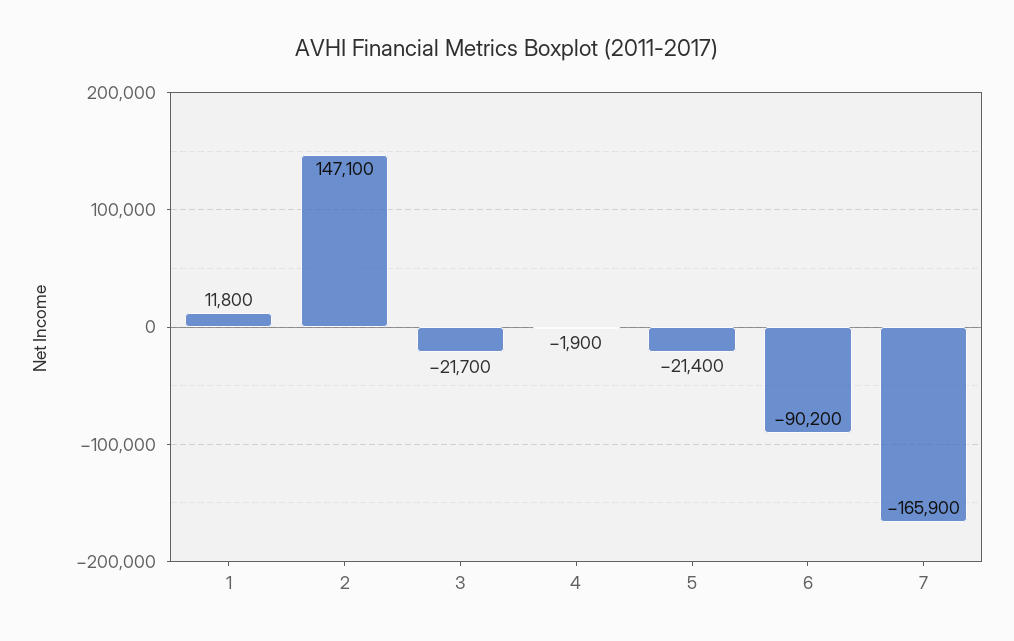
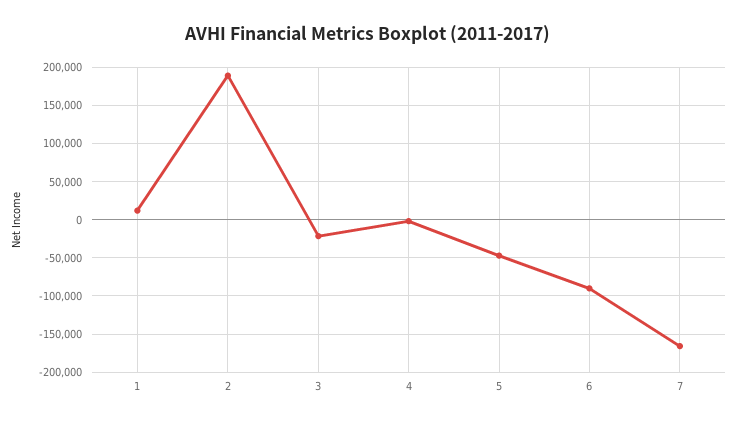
2: 147100 -> 190000
5: -21400 -> -50000

